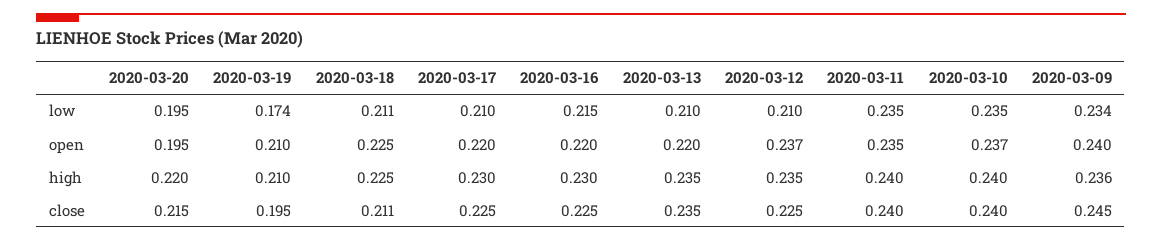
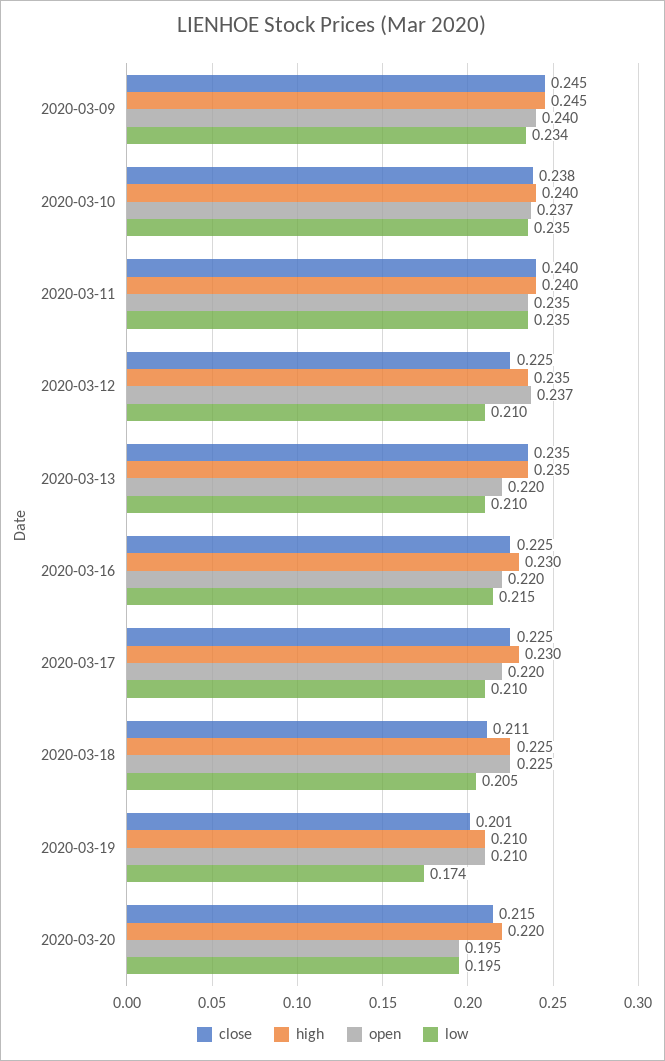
low, 2020-03-18: 0.211 -> 0.205
high, 2020-03-09: 0.236 -> 0.245
close, 2020-03-19: 0.195 -> 0.201
close, 2020-03-10: 0.24 -> 0.238

